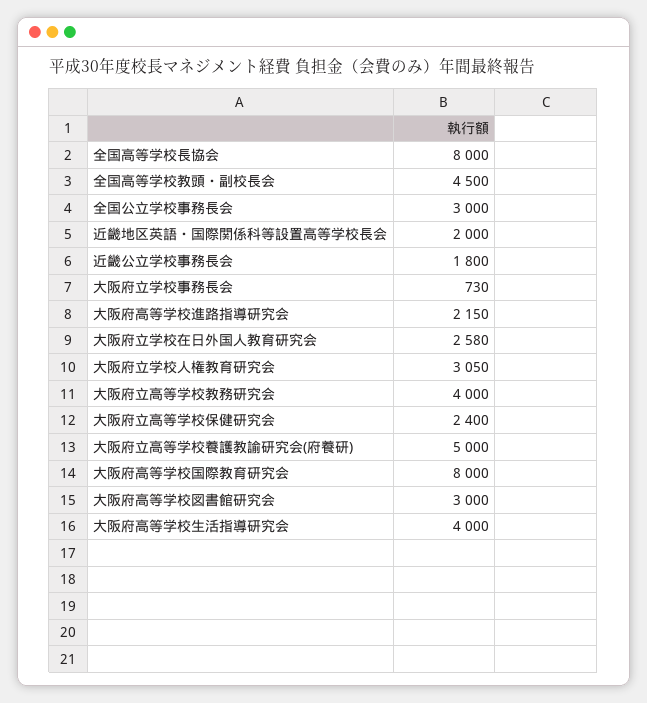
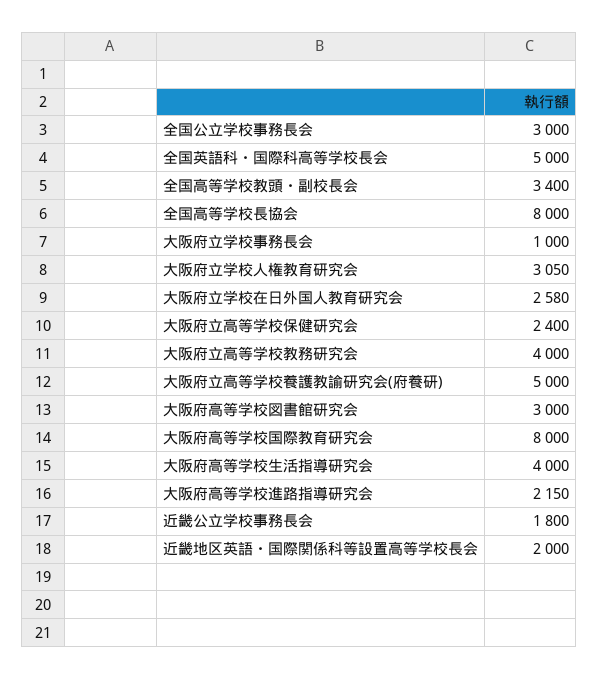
全国高等学校教頭・副校長会: 4500 -> 3400
大阪府立学校事務長会: 730 -> 1000
全国英語科・国際科高等学校長会: none -> 5000

